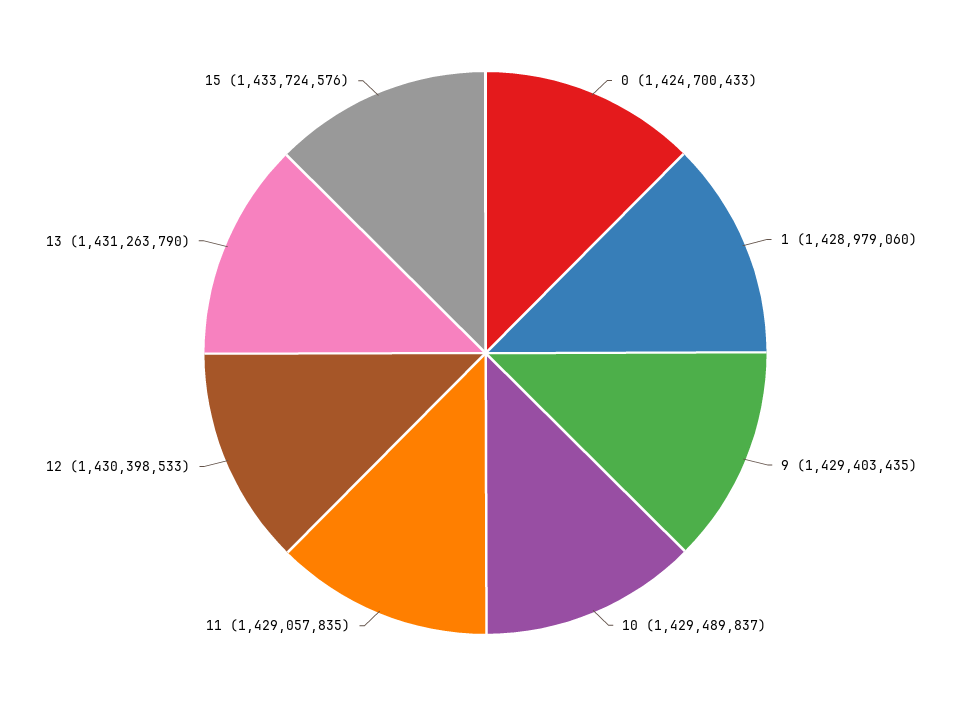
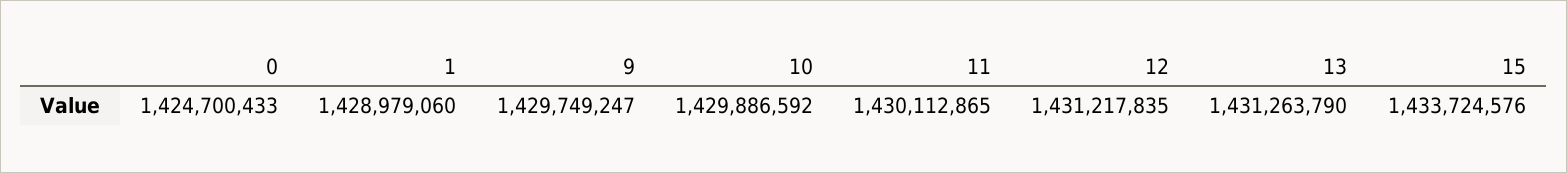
9: 1429403435 -> 1429749247
10: 1429489837 -> 1429886592
11: 1429057835 -> 1430112865
12: 1430398533 -> 1431217835

